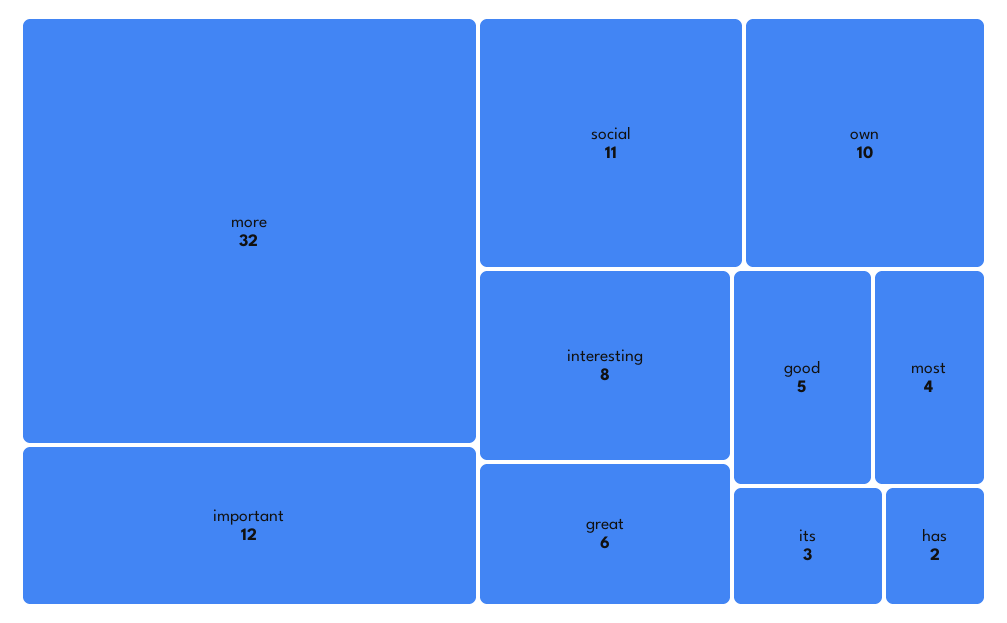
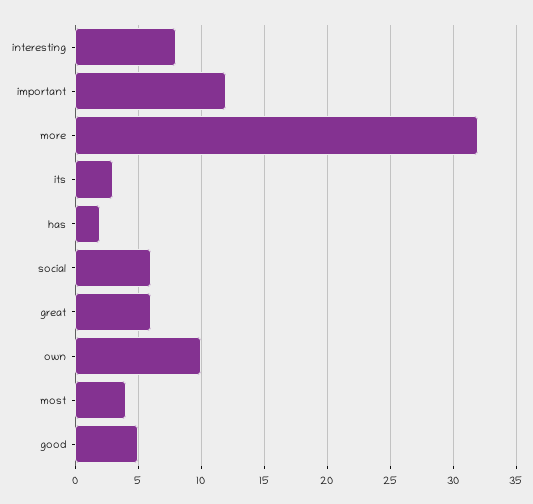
social: 11 -> 6

